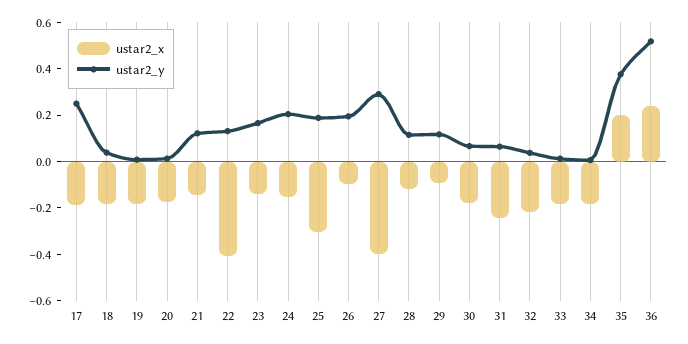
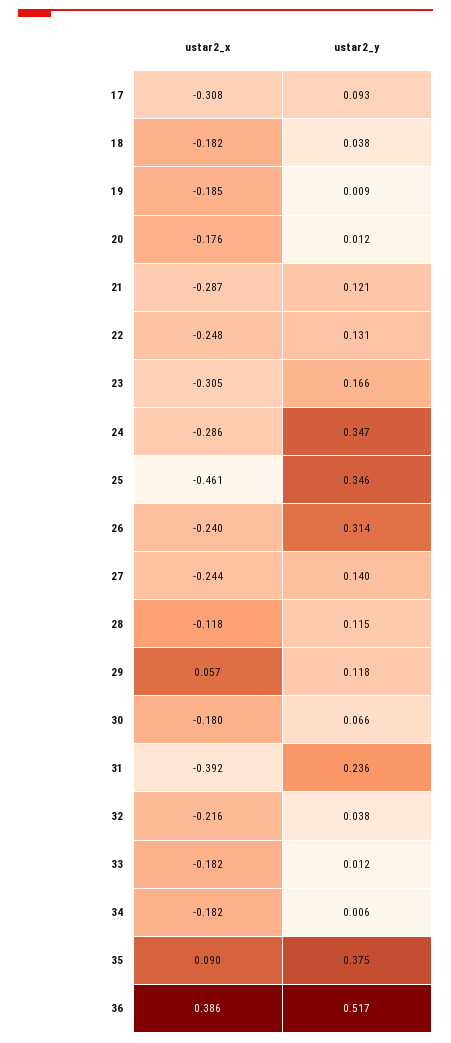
ustar2_x, 17: -0.2 -> -0.308
ustar2_y, 17: 0.25 -> 0.093
ustar2_x, 21: -0.15 -> -0.287
ustar2_x, 22: -0.4 -> -0.248
ustar2_x, 23: -0.15 -> -0.305
ustar2_x, 24: -0.15 -> -0.286
ustar2_y, 24: 0.2 -> 0.347
ustar2_x, 25: -0.3 -> -0.461
ustar2_y, 25: 0.2 -> 0.346
ustar2_x, 26: -0.1 -> -0.24
ustar2_y, 26: 0.2 -> 0.314
ustar2_x, 27: -0.4 -> -0.244
ustar2_y, 27: 0.3 -> 0.14
ustar2_x, 29: -0.1 -> 0.057
ustar2_x, 31: -0.25 -> -0.392
ustar2_y, 31: 0.05 -> 0.236
ustar2_x, 35: 0.2 -> 0.09
ustar2_x, 36: 0.25 -> 0.386

